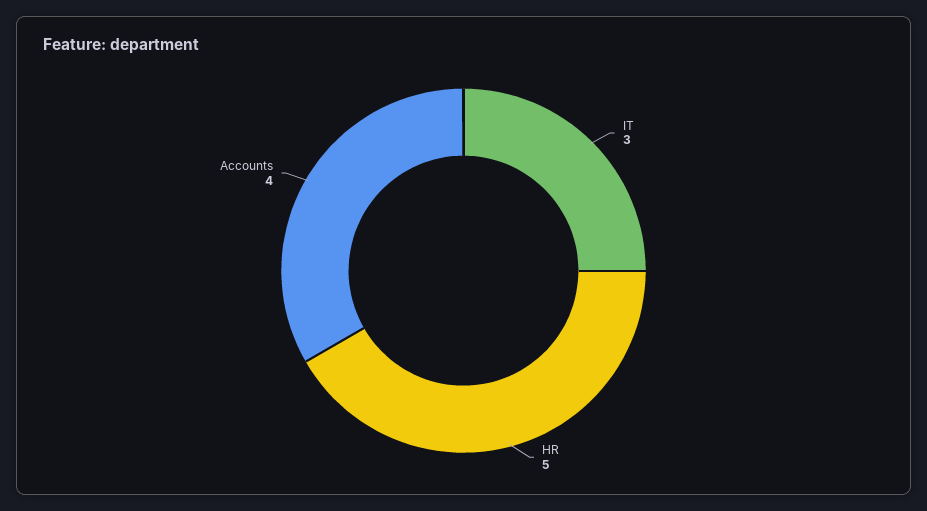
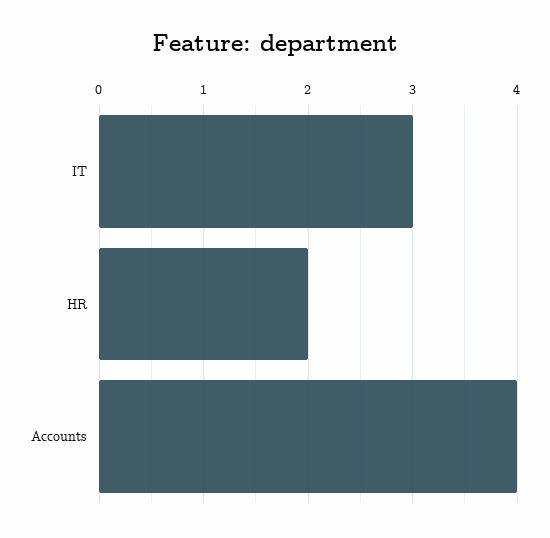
HR: 5 -> 2

